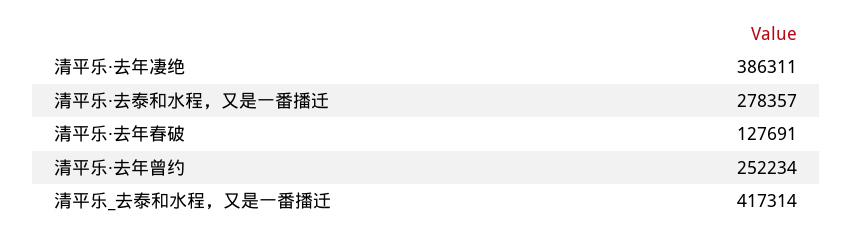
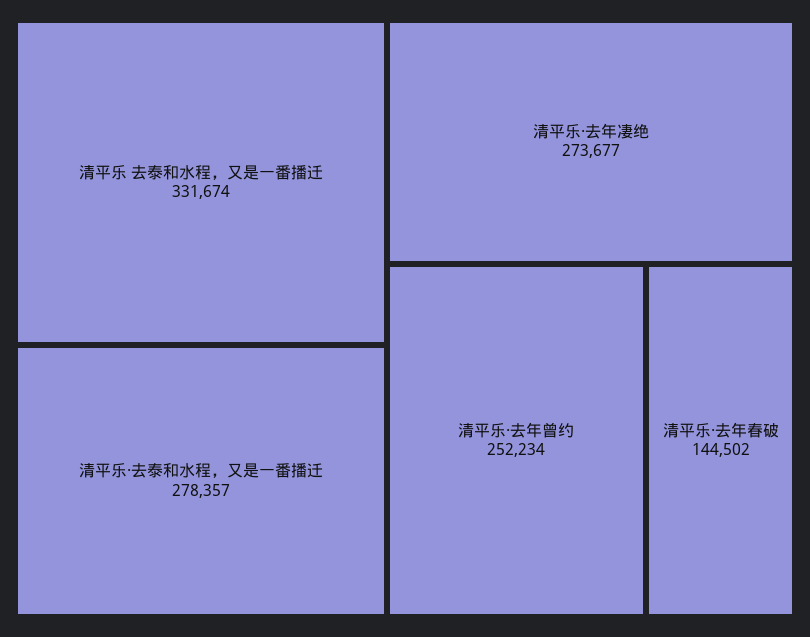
清平乐·去年凄绝: 386311 -> 273677
清平乐·去年春破: 127691 -> 144502
清平乐_去泰和水程，又是一番播迁: 417314 -> 331674

